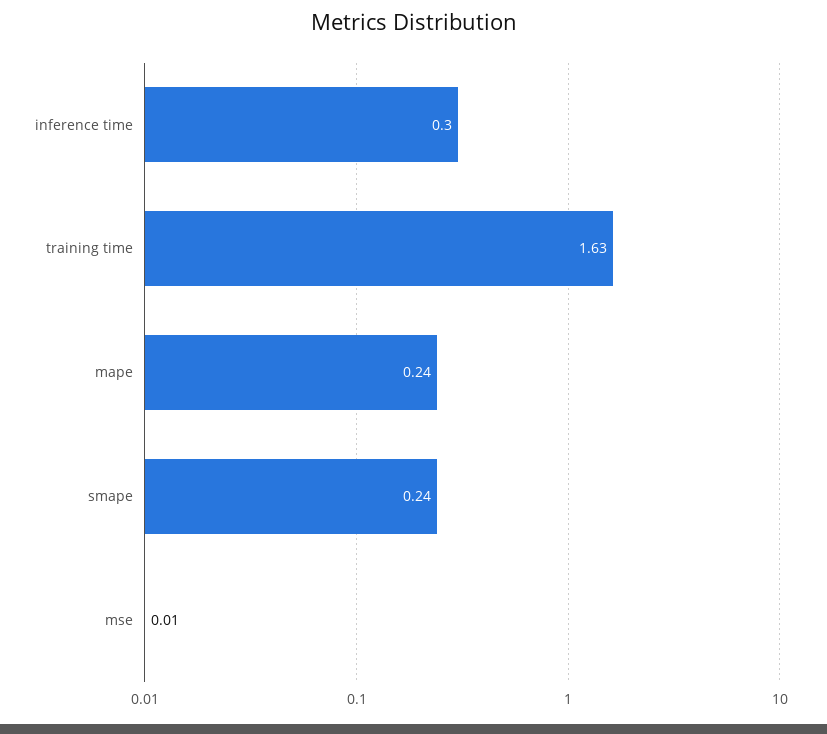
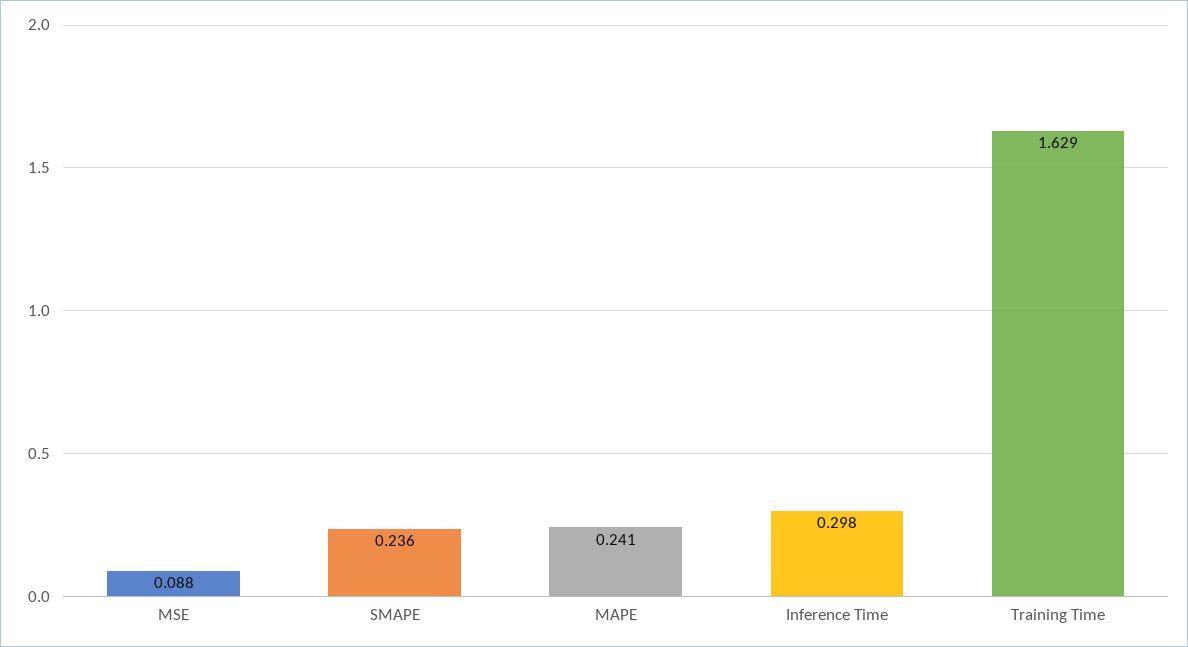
mse: 0.01 -> 0.088

